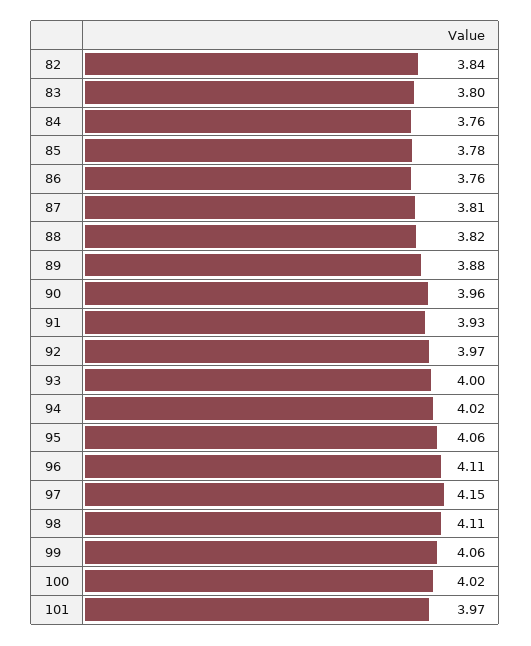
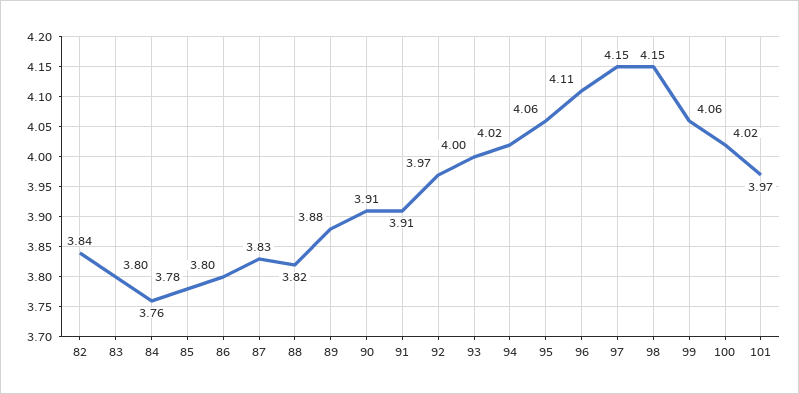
86: 3.76 -> 3.8
87: 3.81 -> 3.83
90: 3.96 -> 3.91
91: 3.93 -> 3.91
98: 4.11 -> 4.15

